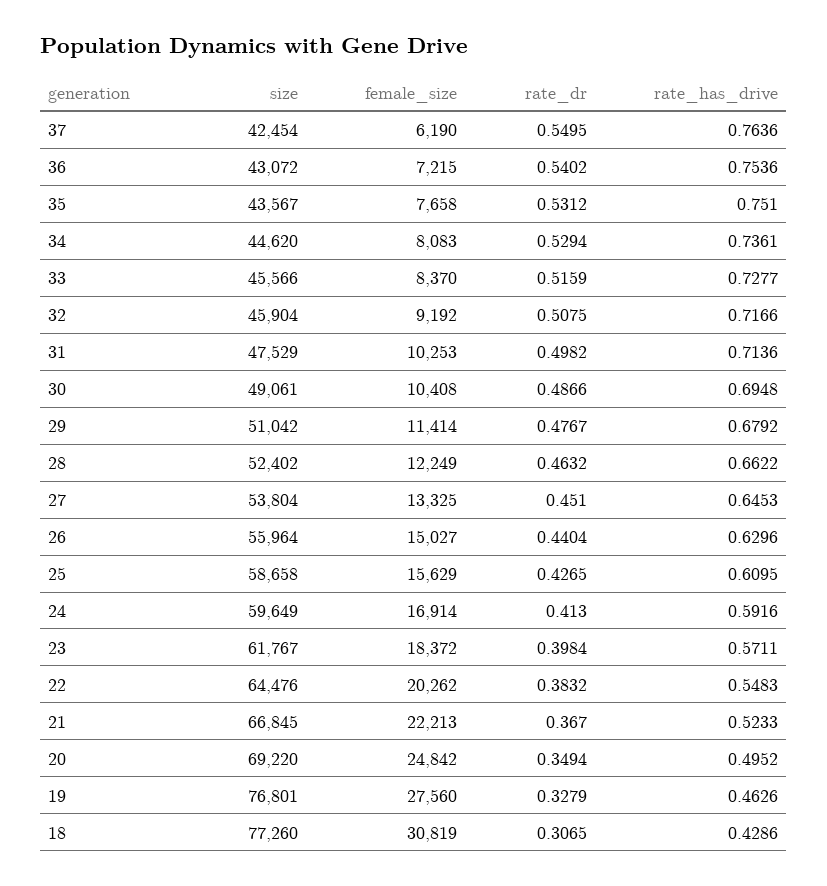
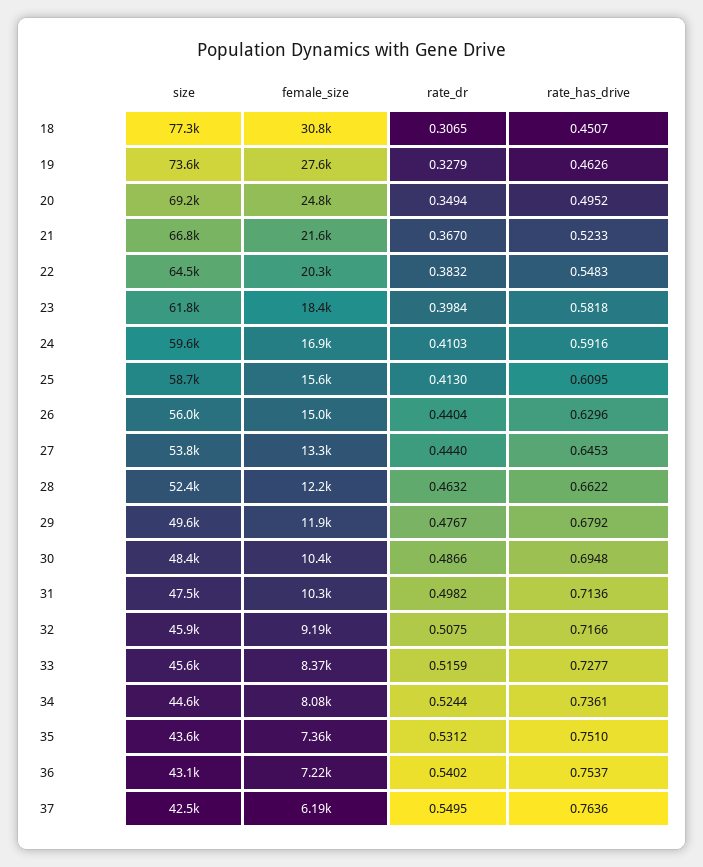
rate_has_drive, 36: 0.7536 -> 0.7537
female_size, 35: 7658 -> 7360
rate_dr, 34: 0.5294 -> 0.5244
size, 30: 49061 -> 48400
size, 29: 51042 -> 49600
female_size, 29: 11414 -> 11900
rate_dr, 27: 0.451 -> 0.444
rate_dr, 25: 0.4265 -> 0.413
rate_dr, 24: 0.413 -> 0.4103
rate_has_drive, 23: 0.5711 -> 0.5818
female_size, 21: 22213 -> 21600
size, 19: 76801 -> 73600
rate_has_drive, 18: 0.4286 -> 0.4507

